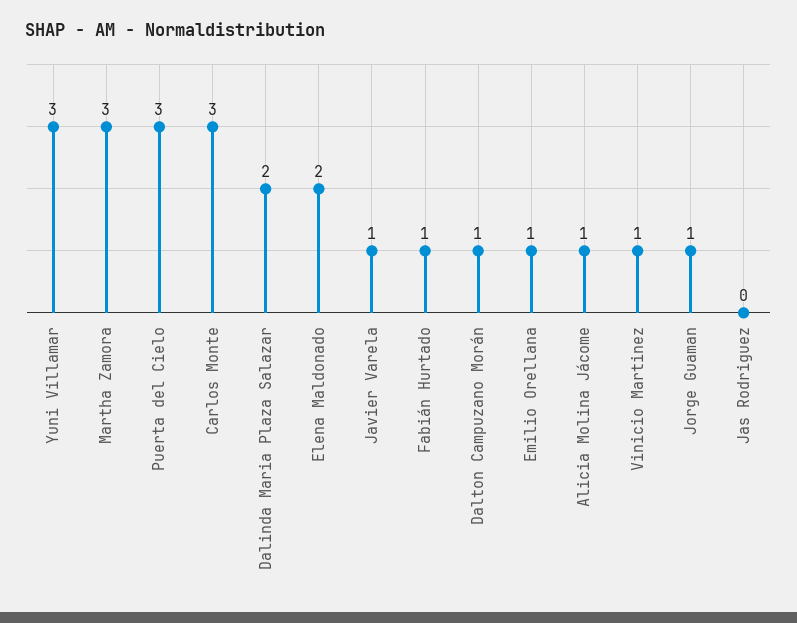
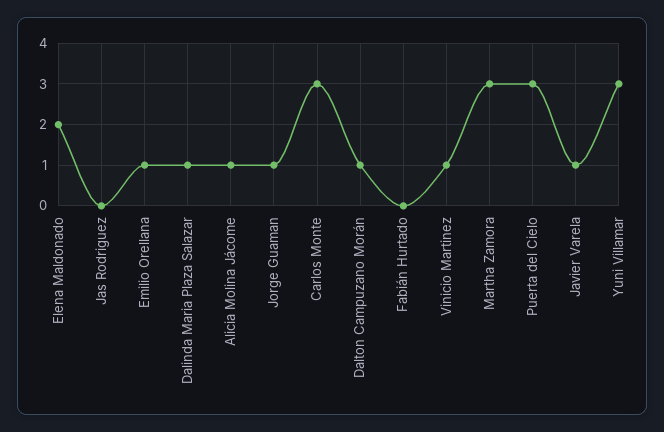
Dalinda Maria Plaza Salazar: 2 -> 1
Fabián Hurtado: 1 -> 0

